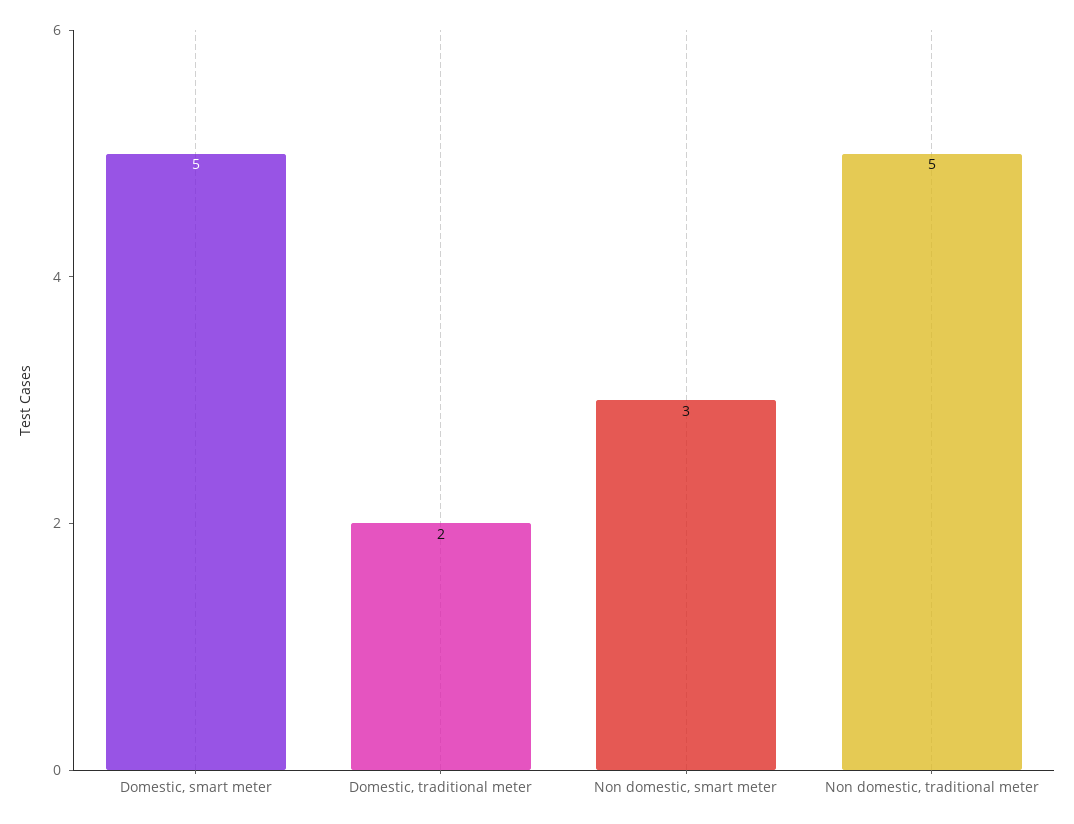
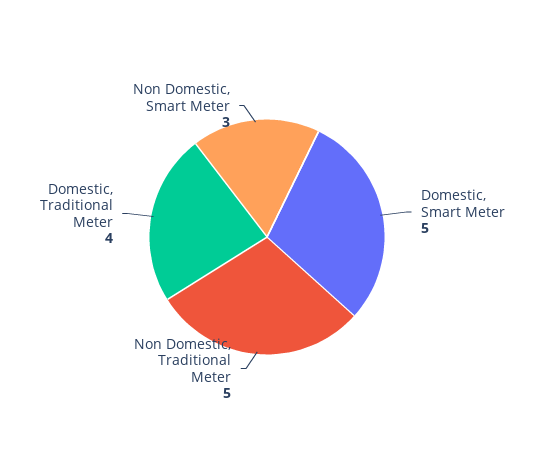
Domestic, traditional meter: 2 -> 4

